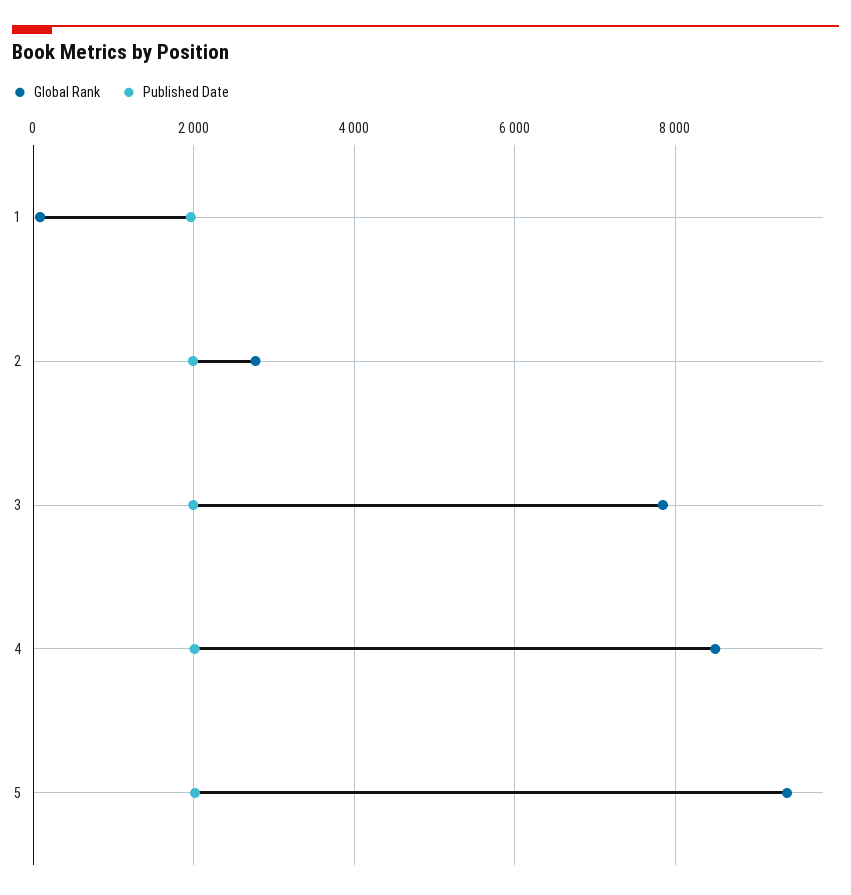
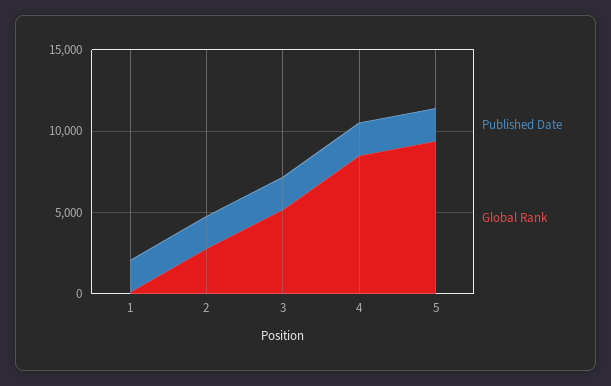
Global Rank, 3: 7800 -> 5000

